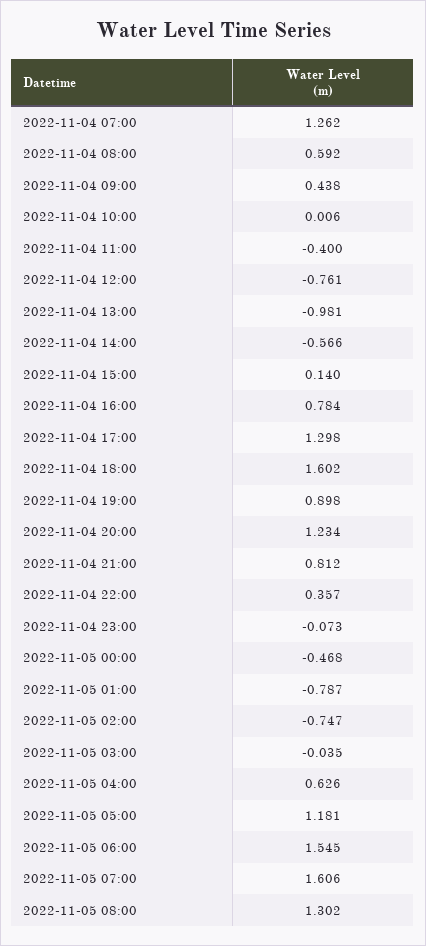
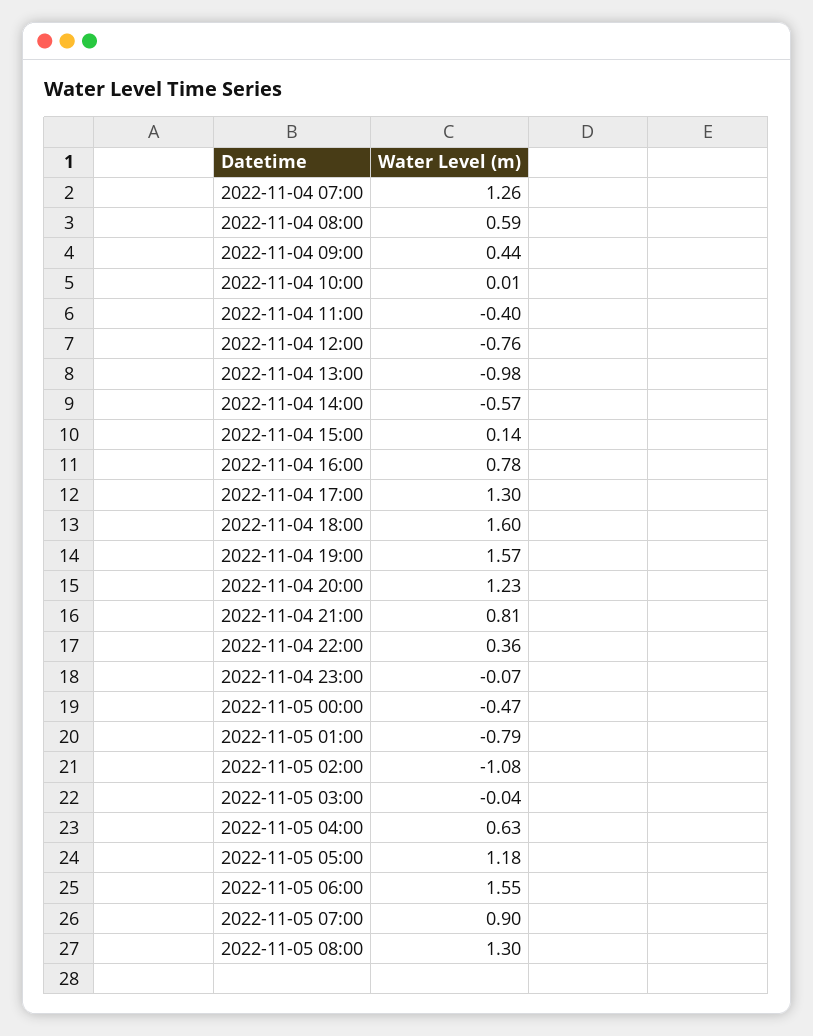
2022-11-04 19:00: 0.898 -> 1.57
2022-11-05 02:00: -0.747 -> -1.08
2022-11-05 07:00: 1.606 -> 0.9

